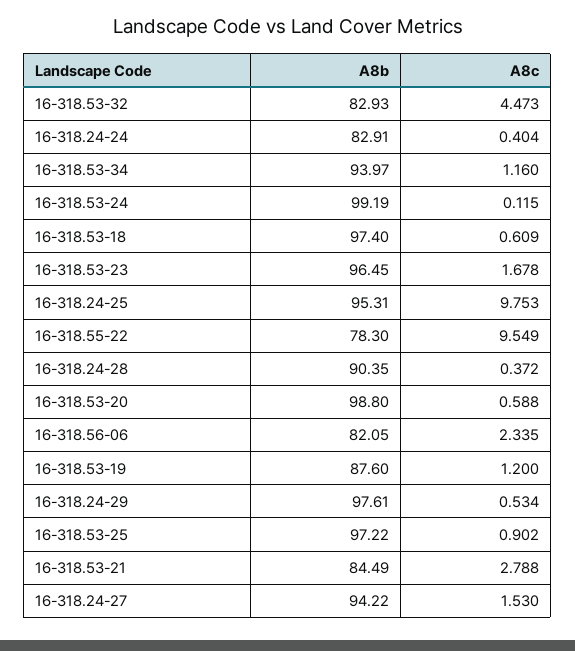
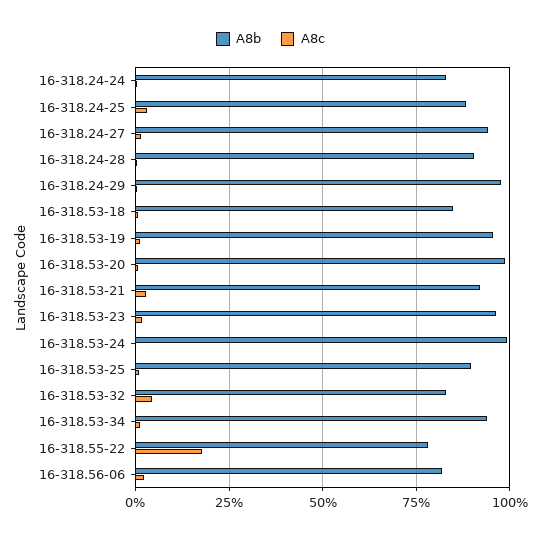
A8b, 16-318.53-18: 97.4 -> 85
A8b, 16-318.24-25: 95.31 -> 87.5
A8c, 16-318.24-25: 9.753 -> 2.5
A8c, 16-318.55-22: 9.549 -> 17.5
A8b, 16-318.53-19: 87.6 -> 95
A8b, 16-318.53-25: 97.22 -> 90
A8b, 16-318.53-21: 84.49 -> 92.5

